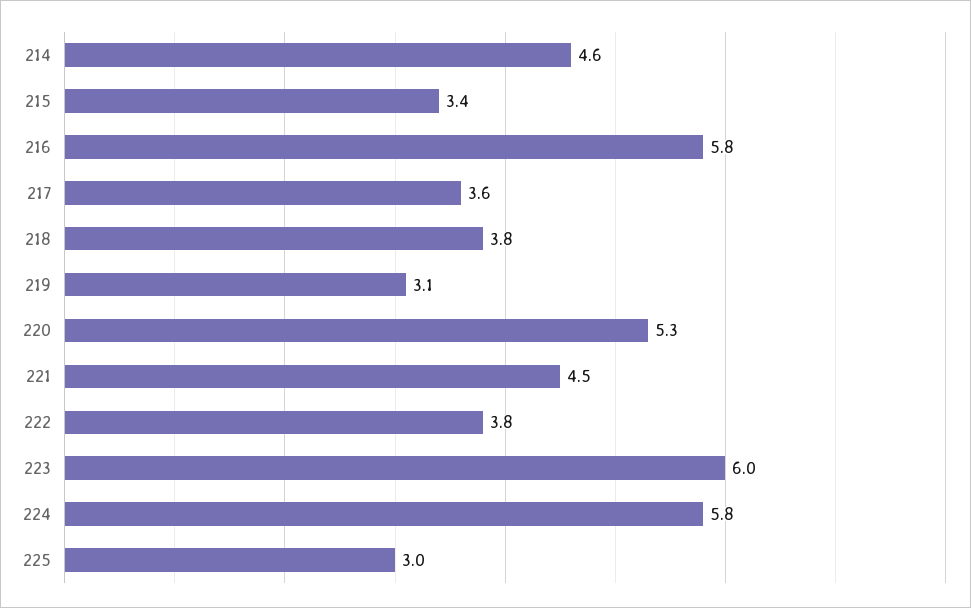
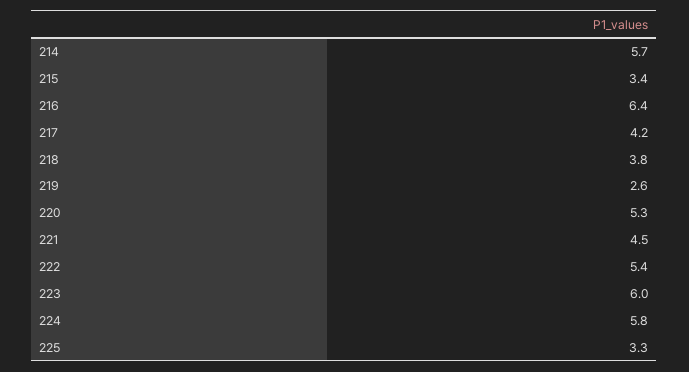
214: 4.6 -> 5.7
216: 5.8 -> 6.4
217: 3.6 -> 4.2
219: 3.1 -> 2.6
222: 3.8 -> 5.4
225: 3 -> 3.3

